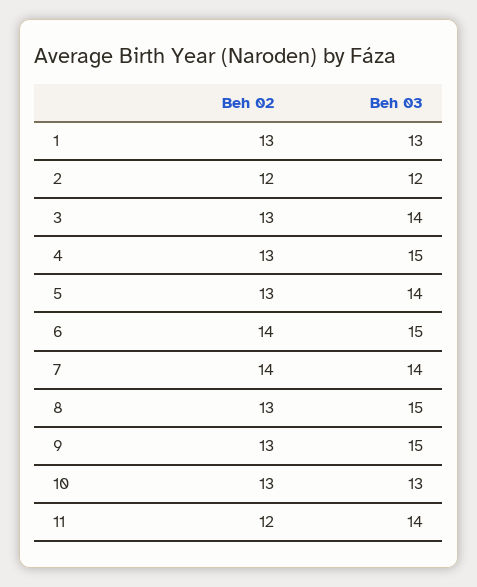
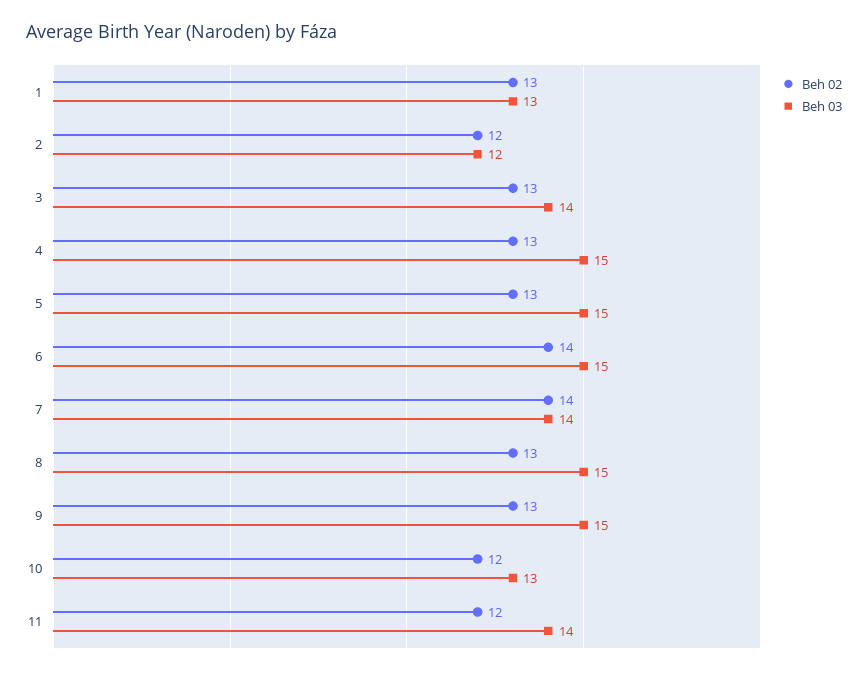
Beh 03, 5: 14 -> 15
Beh 02, 10: 13 -> 12

